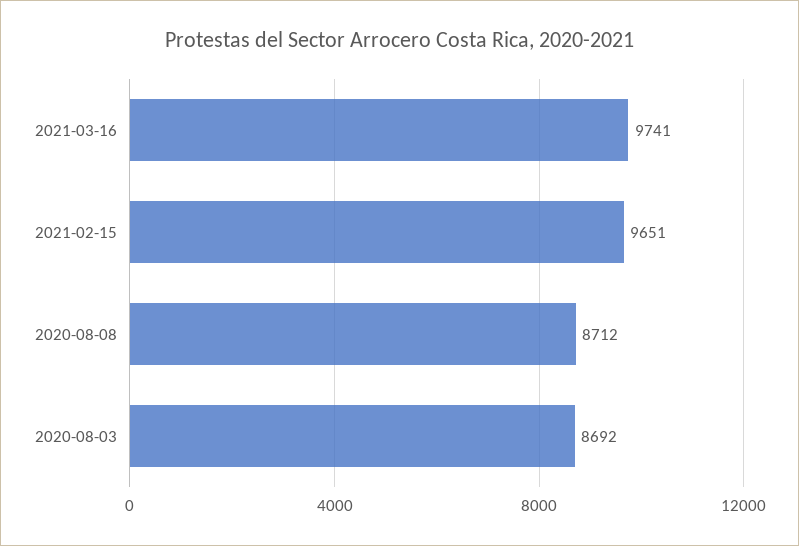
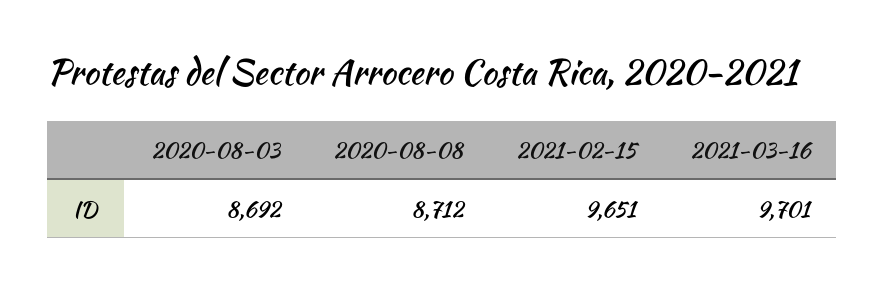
2021-03-16: 9741 -> 9701

